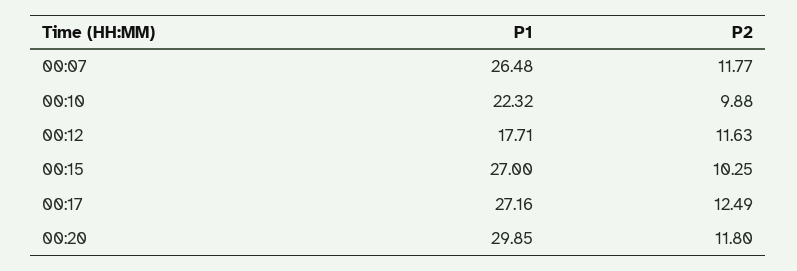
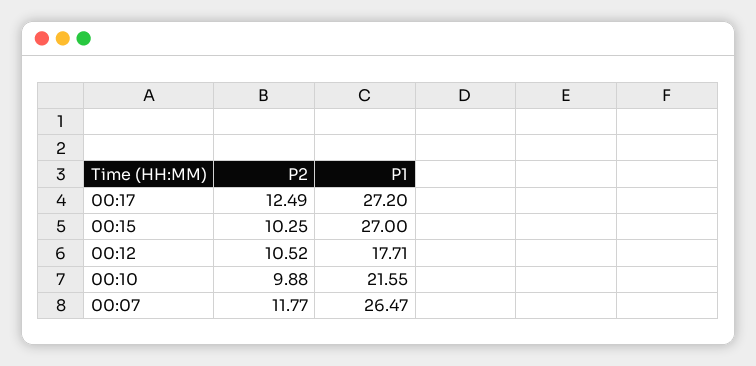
P1, 00:07: 26.48 -> 26.47
P1, 00:10: 22.32 -> 21.55
P2, 00:12: 11.63 -> 10.52
P1, 00:17: 27.16 -> 27.2
P1, 00:20: 29.85 -> none
P2, 00:20: 11.8 -> none

